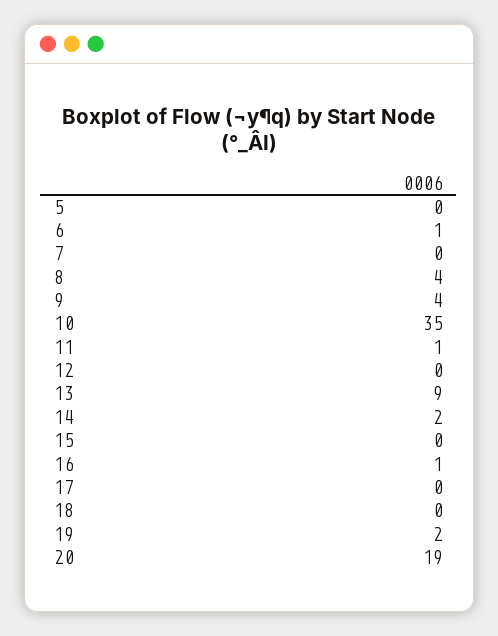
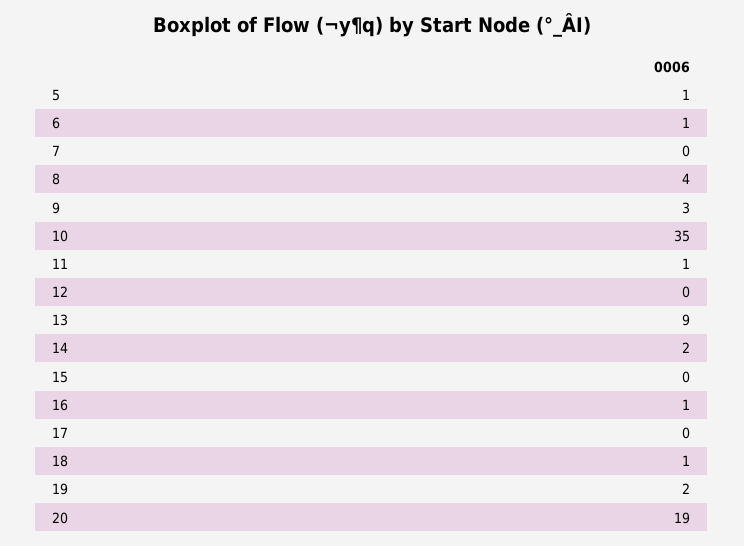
5: 0 -> 1
9: 4 -> 3
18: 0 -> 1

